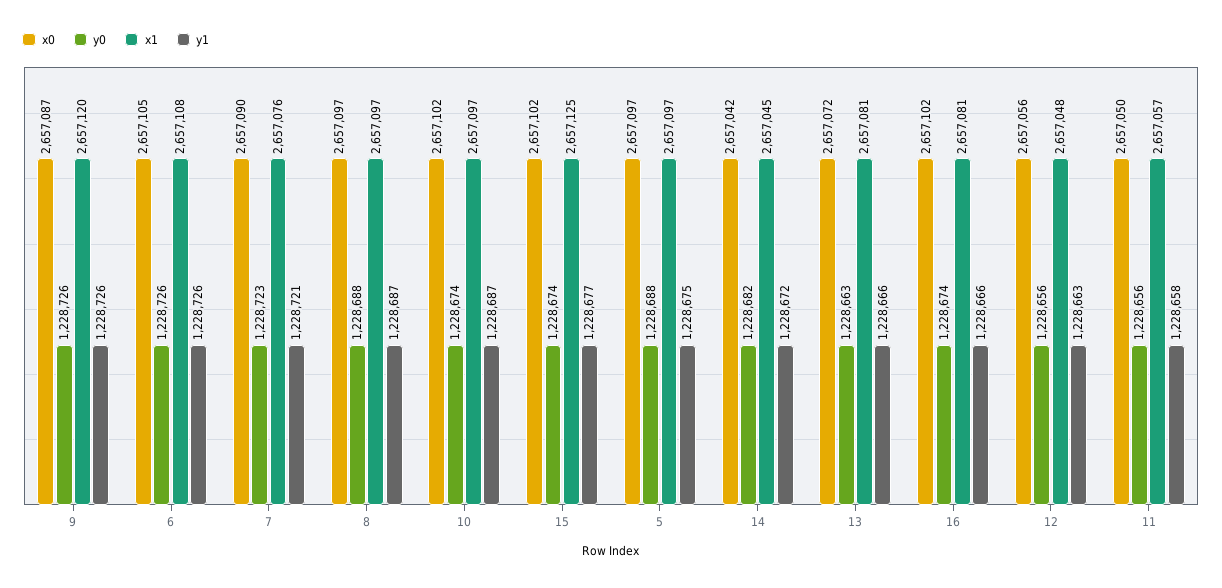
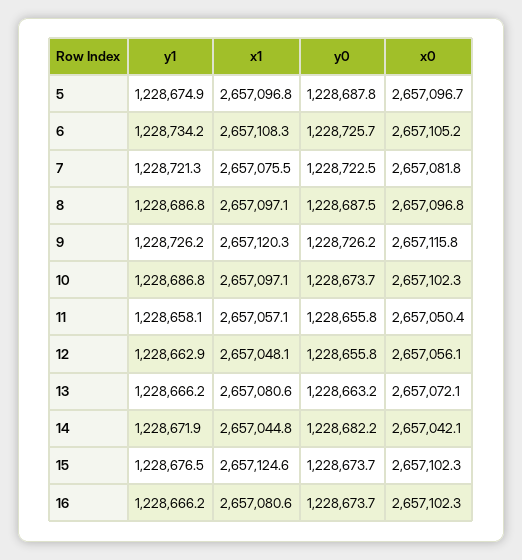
x0, 9: 2657087 -> 2657115.8
y1, 6: 1228726 -> 1228734.2
x0, 7: 2657090 -> 2657081.8

